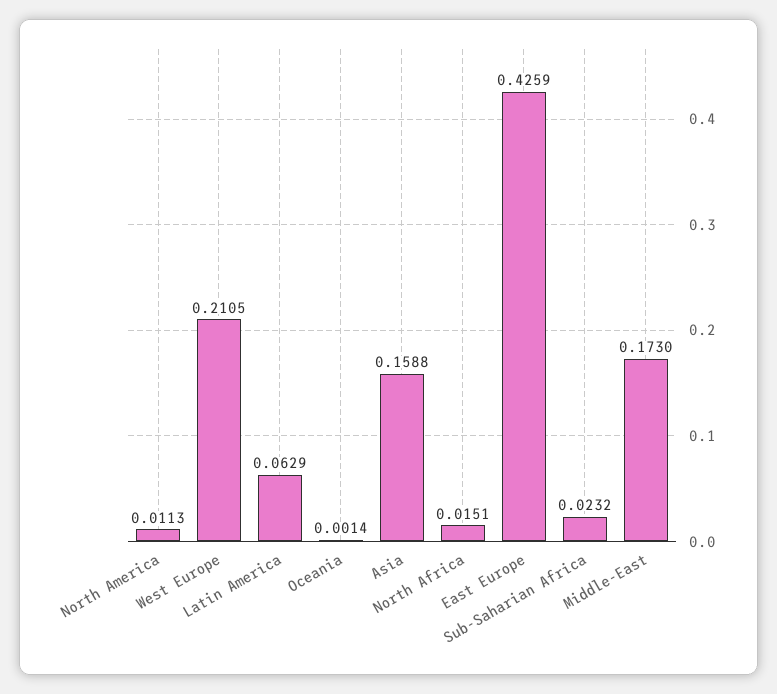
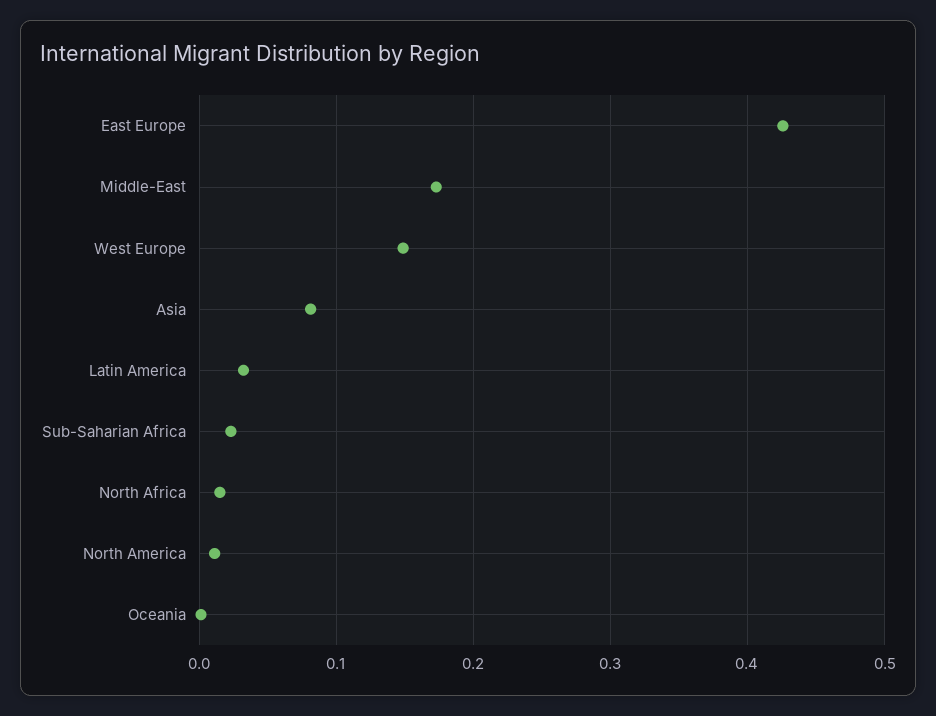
West Europe: 0.2105 -> 0.15
Latin America: 0.0629 -> 0.03
Asia: 0.1588 -> 0.08

